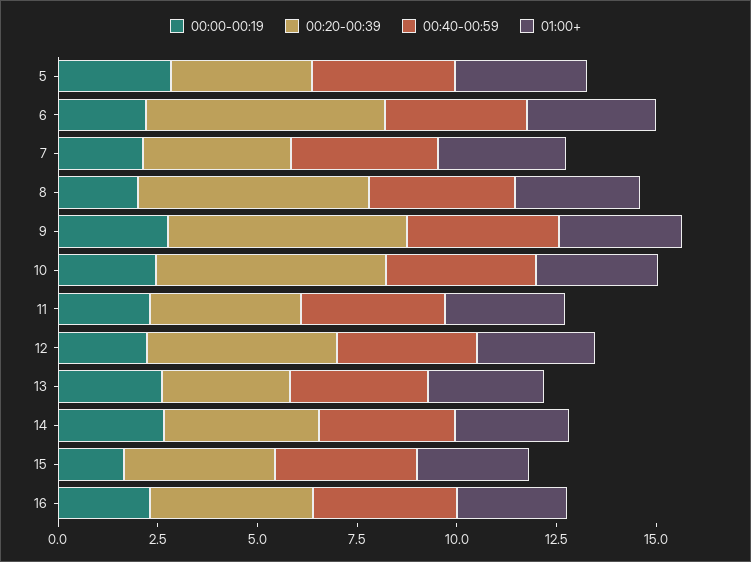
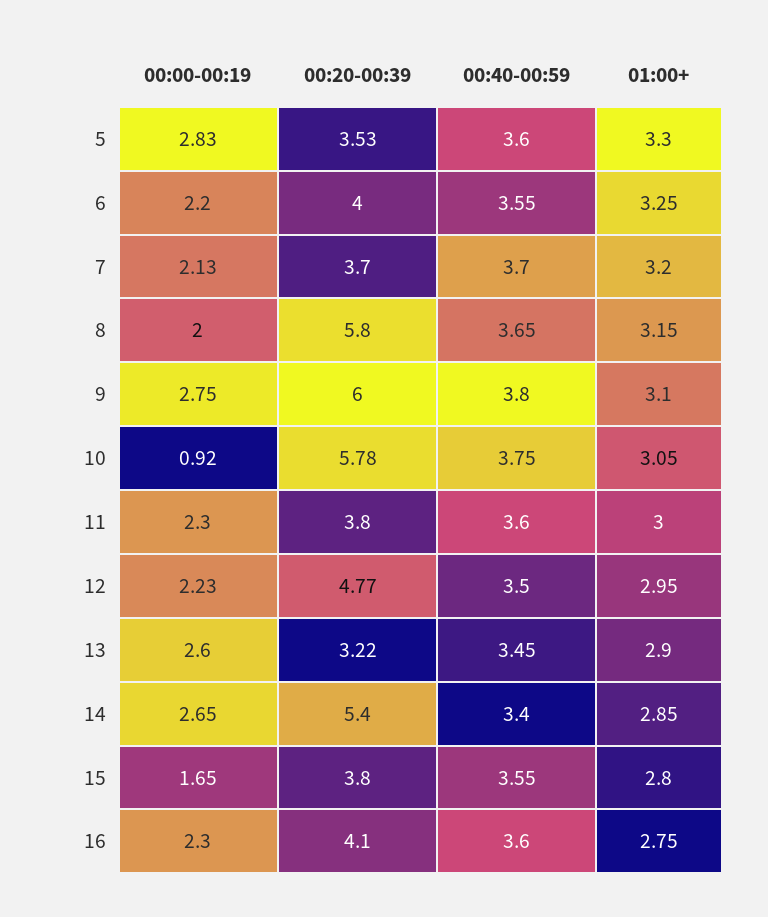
00:20-00:39, 6: 6 -> 4
00:00-00:19, 10: 2.5 -> 0.92
00:20-00:39, 14: 4 -> 5.4

